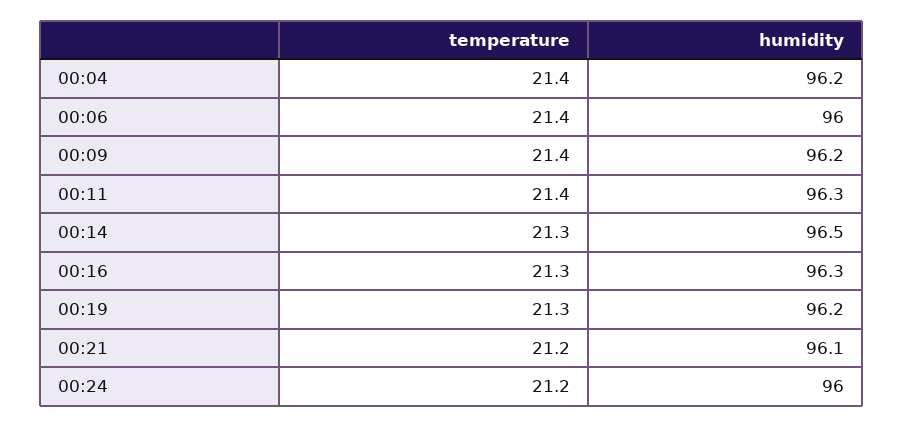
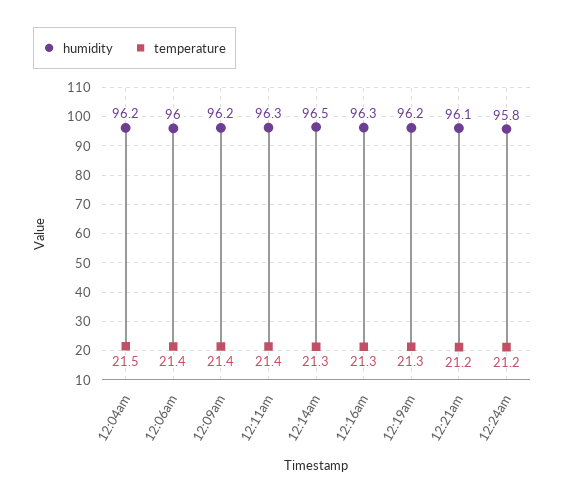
temperature, 00:04: 21.4 -> 21.5
humidity, 00:24: 96 -> 95.8

